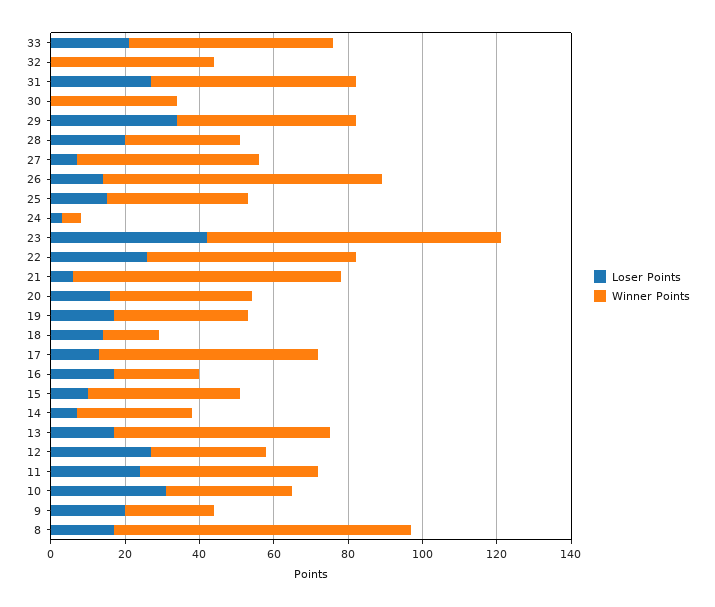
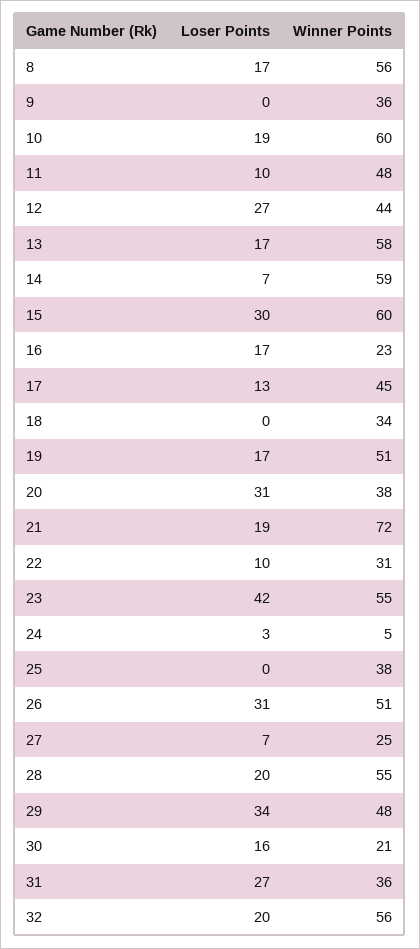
Loser Points, 33: 20 -> none
Winner Points, 33: 55 -> none
Loser Points, 32: 0 -> 20
Winner Points, 32: 45 -> 56
Winner Points, 31: 55 -> 36
Loser Points, 30: 0 -> 16
Winner Points, 30: 35 -> 21
Winner Points, 28: 30 -> 55
Winner Points, 27: 50 -> 25
Loser Points, 26: 15 -> 31
Winner Points, 26: 75 -> 51
Loser Points, 25: 15 -> 0
Winner Points, 23: 80 -> 55
Loser Points, 22: 25 -> 10
Winner Points, 22: 55 -> 31
Loser Points, 21: 5 -> 19
Loser Points, 20: 15 -> 31
Winner Points, 19: 35 -> 51
Loser Points, 18: 15 -> 0
Winner Points, 18: 15 -> 34
Winner Points, 17: 60 -> 45
Loser Points, 15: 10 -> 30
Winner Points, 15: 40 -> 60
Winner Points, 14: 30 -> 59
Winner Points, 12: 30 -> 44
Loser Points, 11: 25 -> 10
Loser Points, 10: 30 -> 19
Winner Points, 10: 35 -> 60
Loser Points, 9: 20 -> 0
Winner Points, 9: 25 -> 36
Winner Points, 8: 80 -> 56

